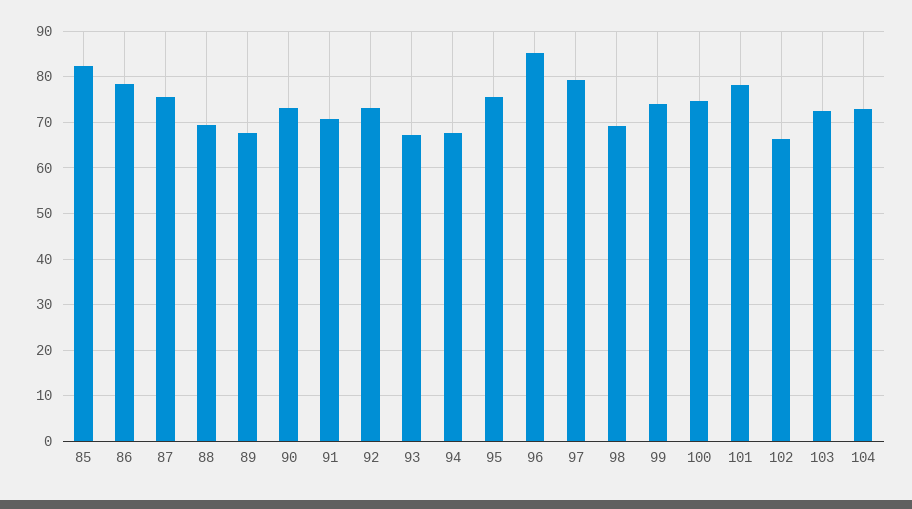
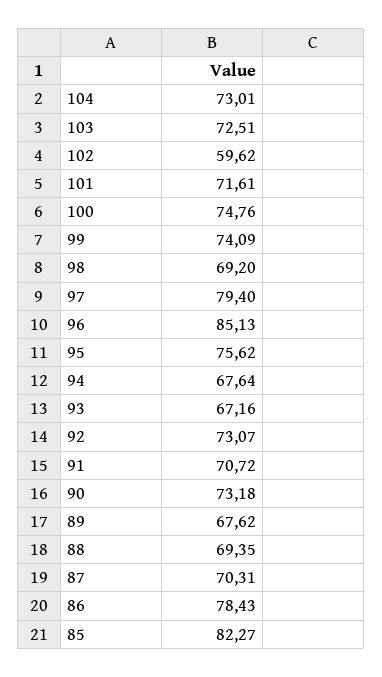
87: 76 -> 70.31
101: 78 -> 71.61
102: 66 -> 59.62

